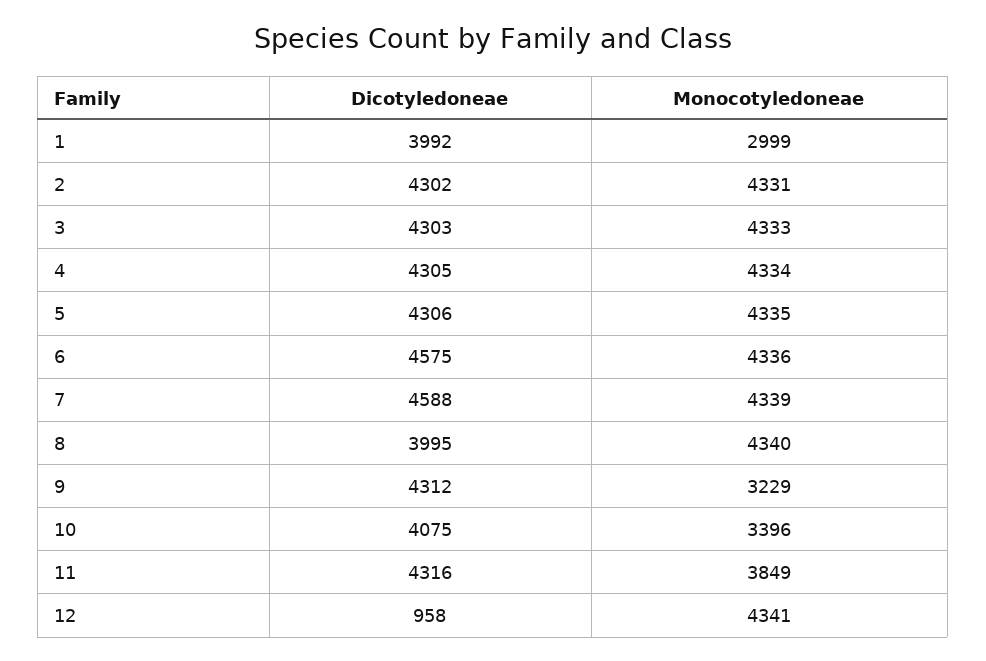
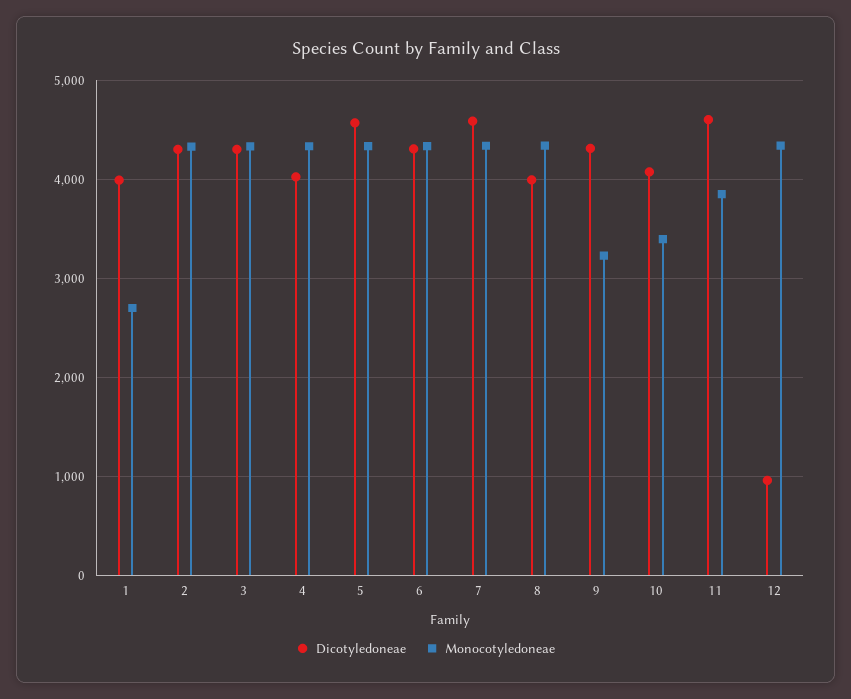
Monocotyledoneae, 1: 2999 -> 2700
Dicotyledoneae, 4: 4305 -> 4000
Dicotyledoneae, 5: 4306 -> 4600
Dicotyledoneae, 6: 4575 -> 4300
Dicotyledoneae, 11: 4316 -> 4600

